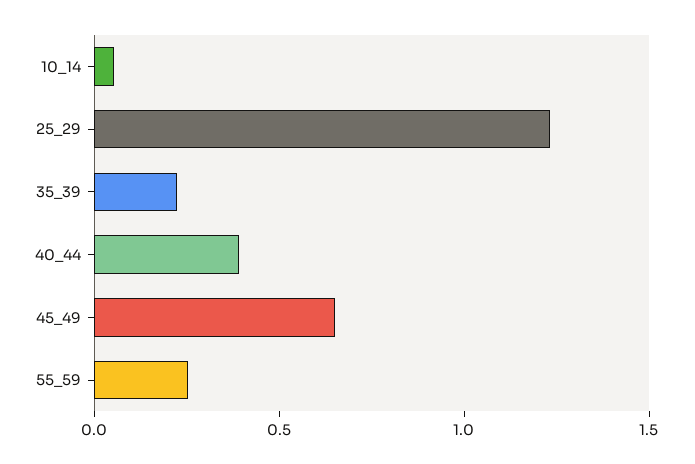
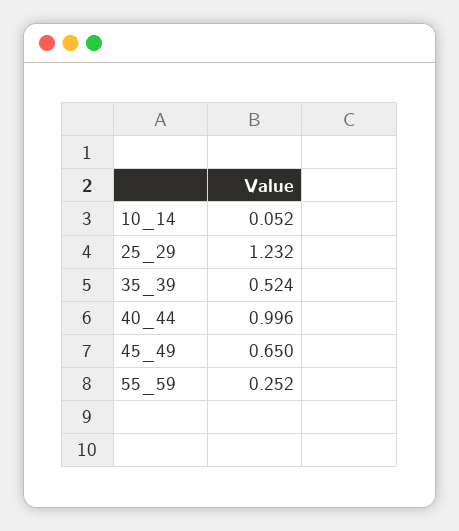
35_39: 0.2 -> 0.524
40_44: 0.4 -> 0.996

